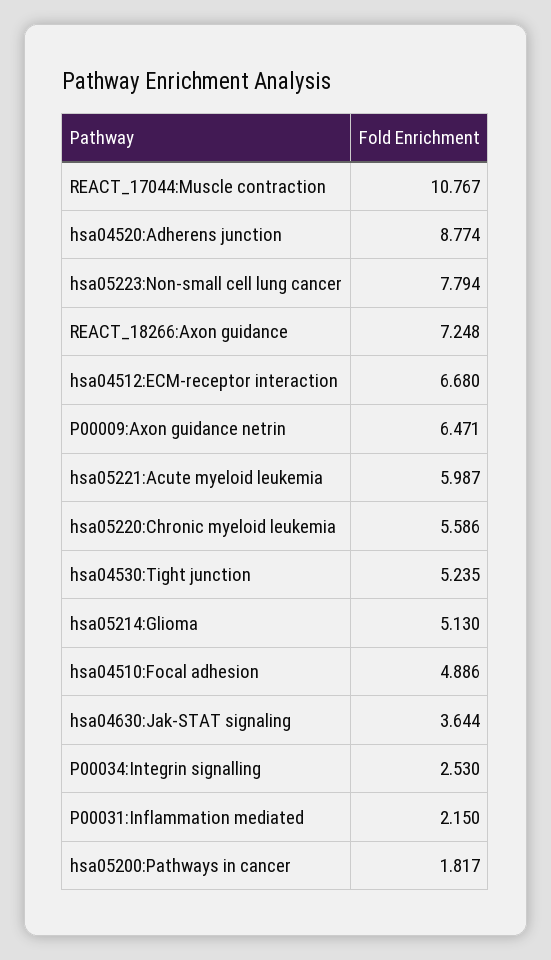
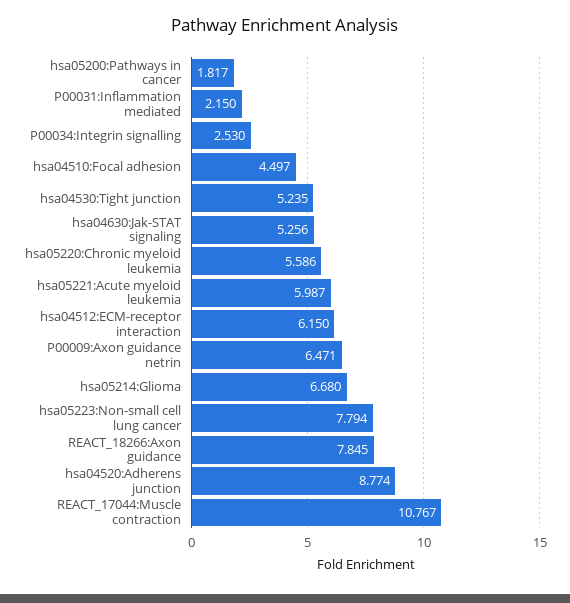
REACT_18266:Axon guidance: 7.248 -> 7.845
hsa04512:ECM-receptor interaction: 6.68 -> 6.15
hsa05214:Glioma: 5.13 -> 6.68
hsa04510:Focal adhesion: 4.886 -> 4.497
hsa04630:Jak-STAT signaling: 3.644 -> 5.256

